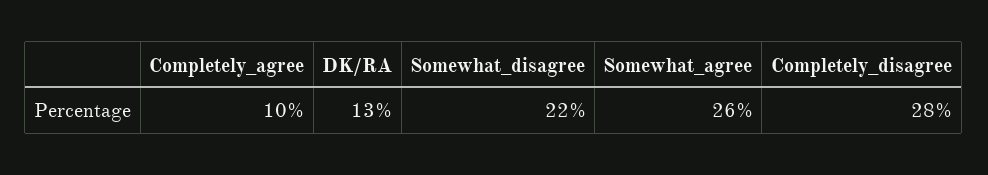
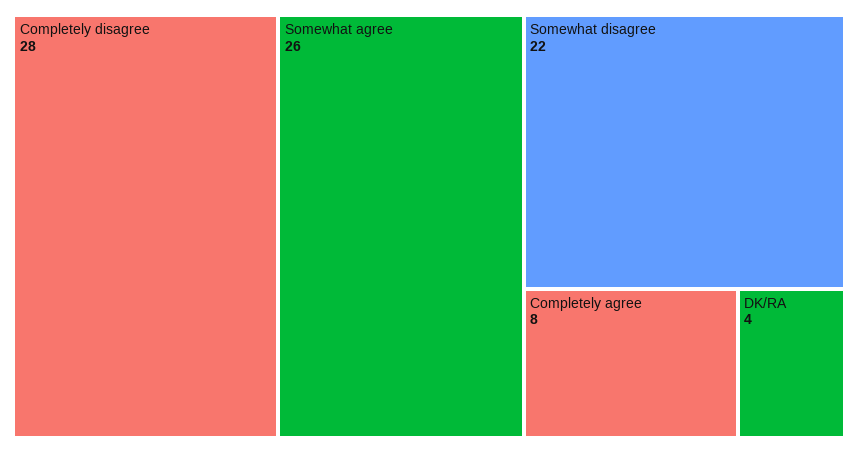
Completely_agree: 10 -> 8
DK/RA: 13 -> 4

